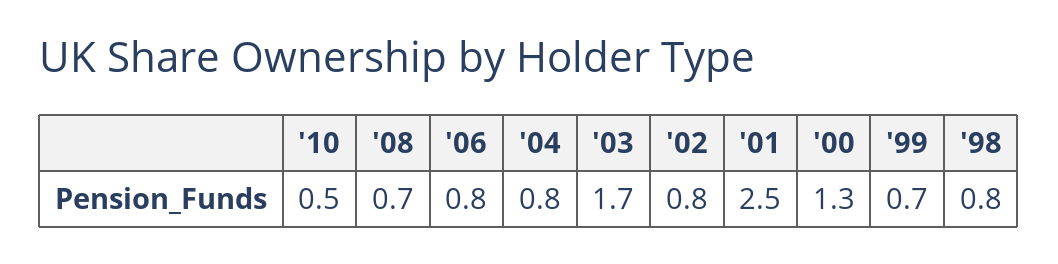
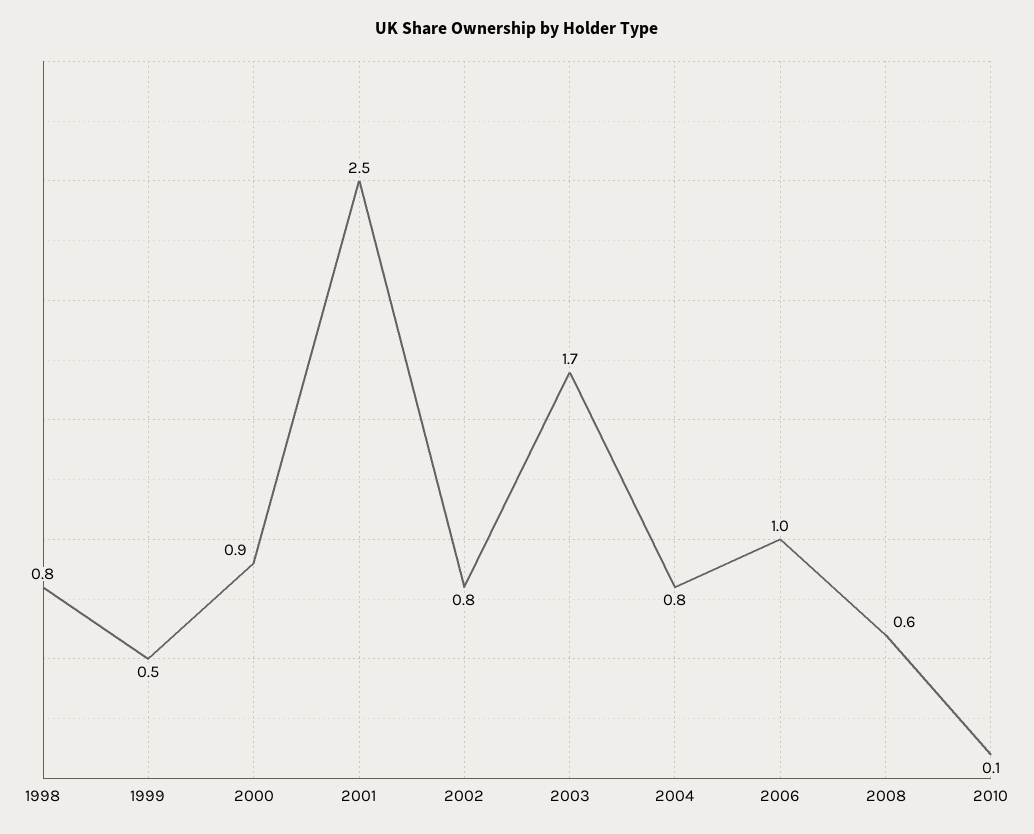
'10: 0.5 -> 0.1
'08: 0.7 -> 0.6
'06: 0.8 -> 1
'00: 1.3 -> 0.9
'99: 0.7 -> 0.5

